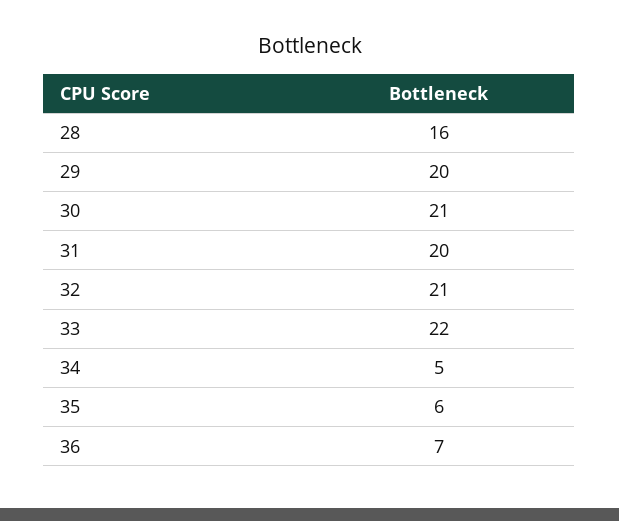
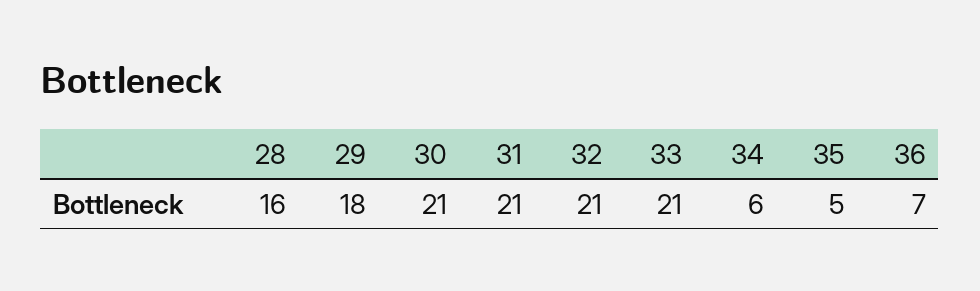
29: 20 -> 18
31: 20 -> 21
33: 22 -> 21
34: 5 -> 6
35: 6 -> 5

